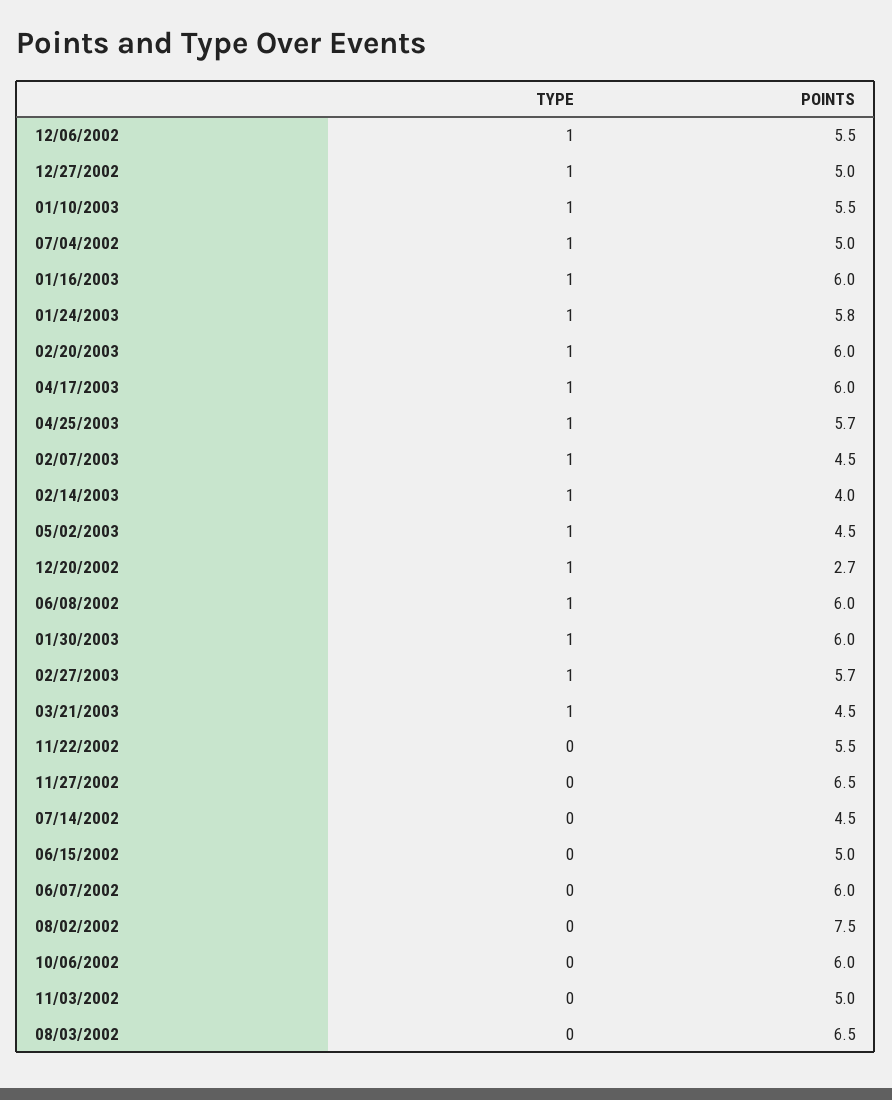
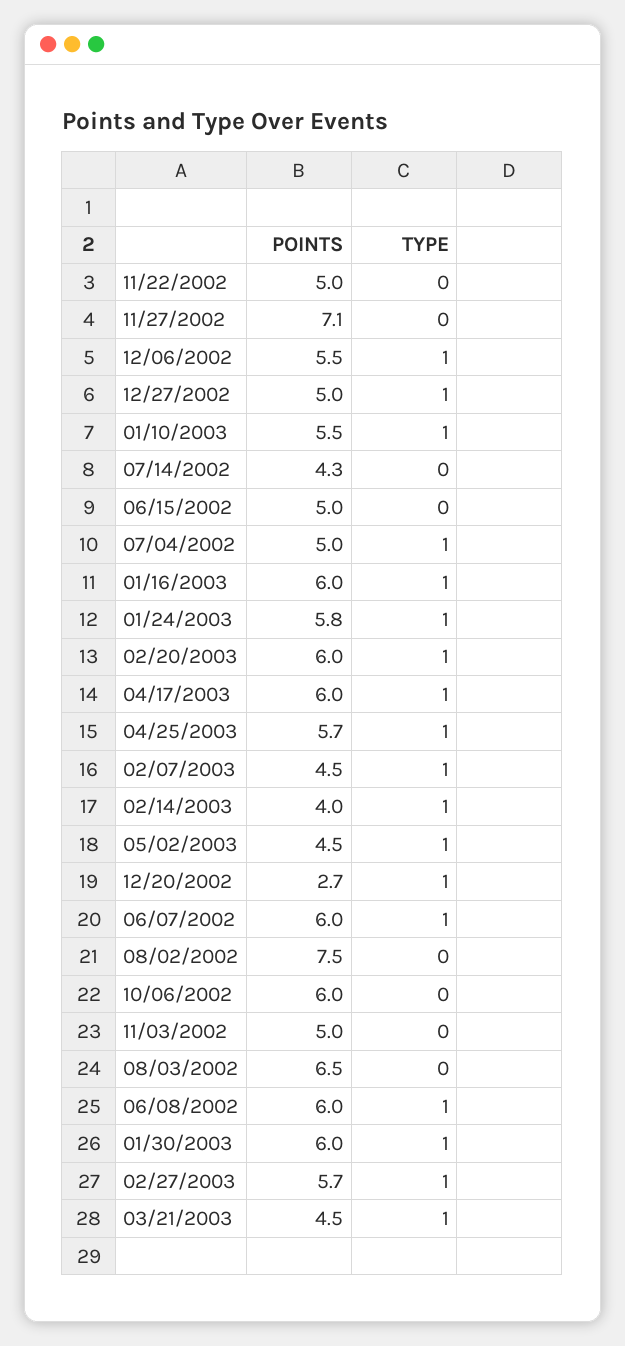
POINTS, 11/22/2002: 5.5 -> 5
POINTS, 11/27/2002: 6.5 -> 7.1
POINTS, 07/14/2002: 4.5 -> 4.3
TYPE, 06/07/2002: 0 -> 1

